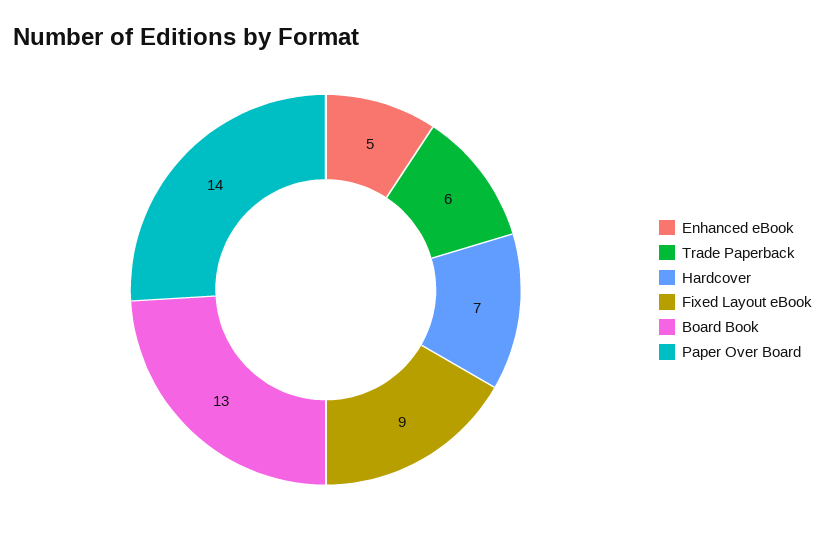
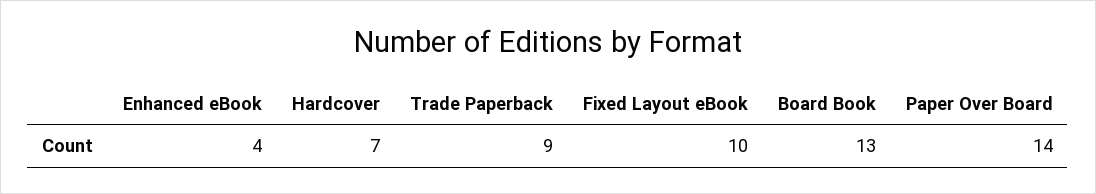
Enhanced eBook: 5 -> 4
Trade Paperback: 6 -> 9
Fixed Layout eBook: 9 -> 10

